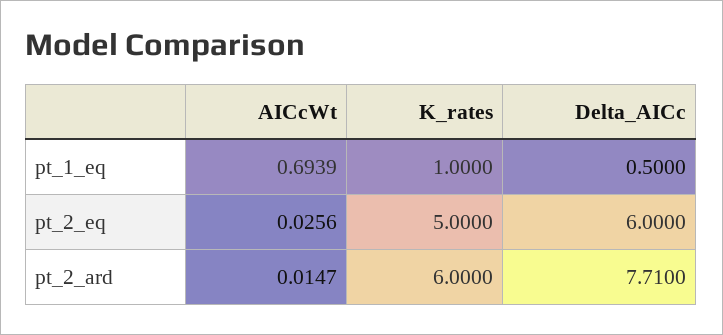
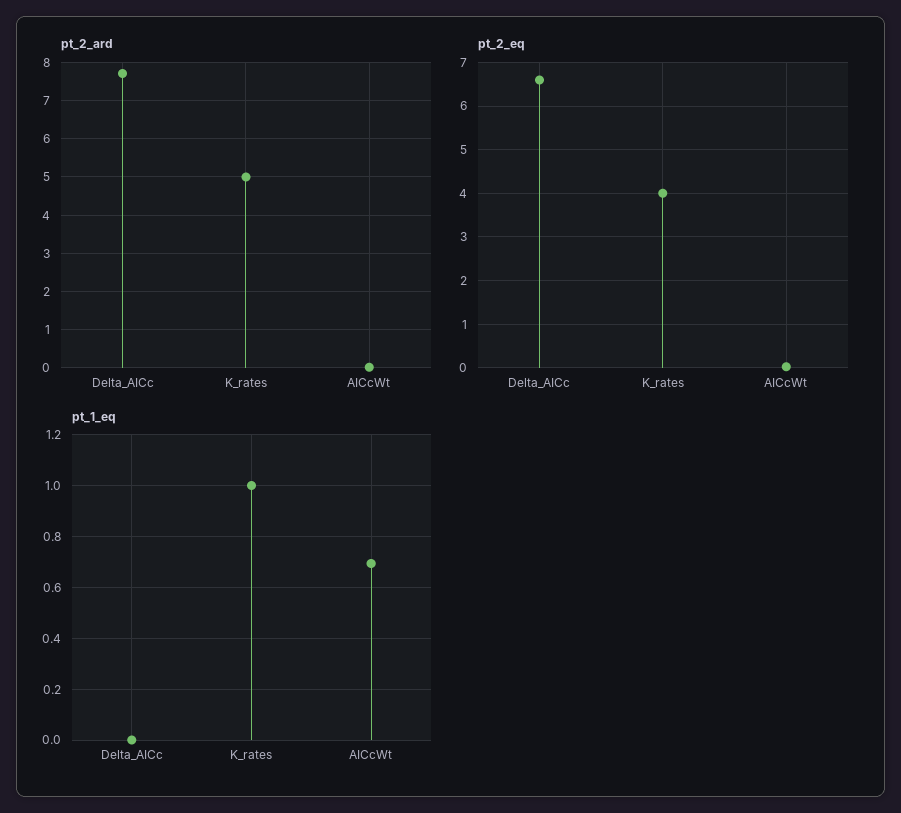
pt_1_eq, Delta_AICc: 0.5 -> 0
pt_2_eq, K_rates: 5 -> 4
pt_2_eq, Delta_AICc: 6 -> 6.6
pt_2_ard, K_rates: 6 -> 5

